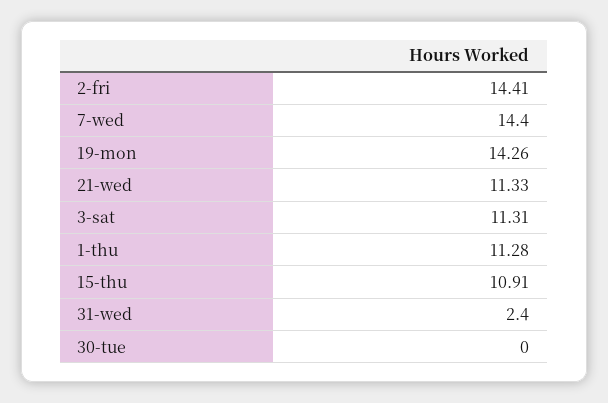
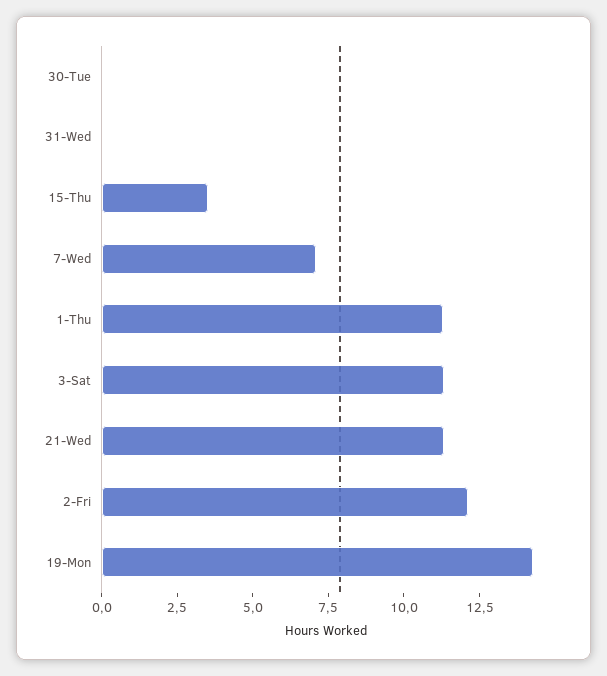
2-fri: 14.41 -> 12
7-wed: 14.4 -> 7
15-thu: 10.91 -> 3.5
31-wed: 2.4 -> 0

